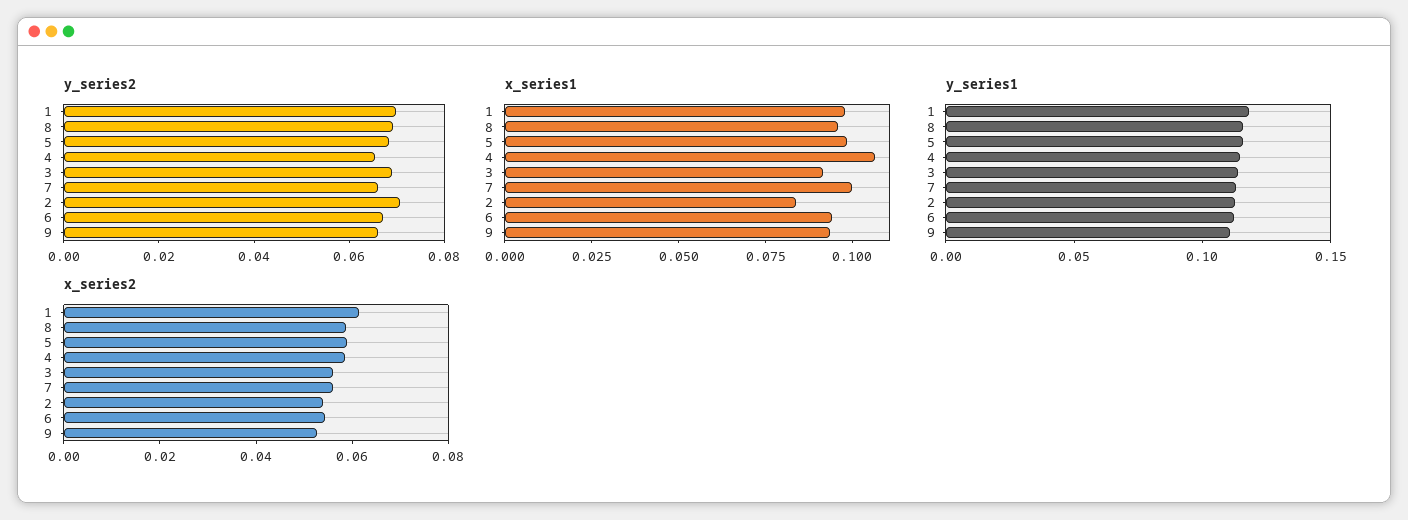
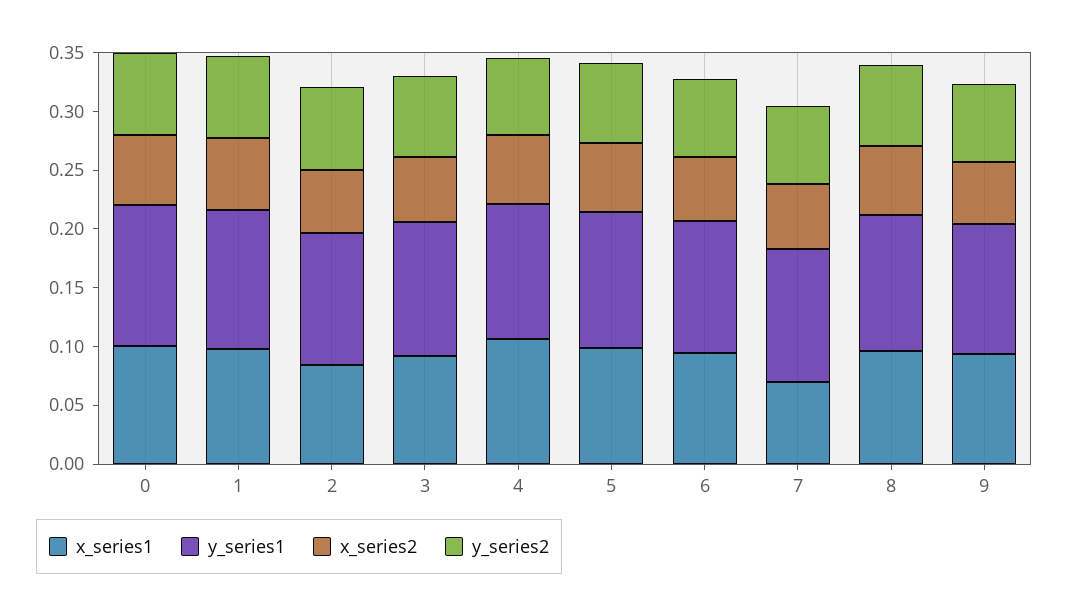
x_series1, 7: 0.1 -> 0.07
x_series1, 0: none -> 0.1
y_series1, 0: none -> 0.12
x_series2, 0: none -> 0.06
y_series2, 0: none -> 0.07

